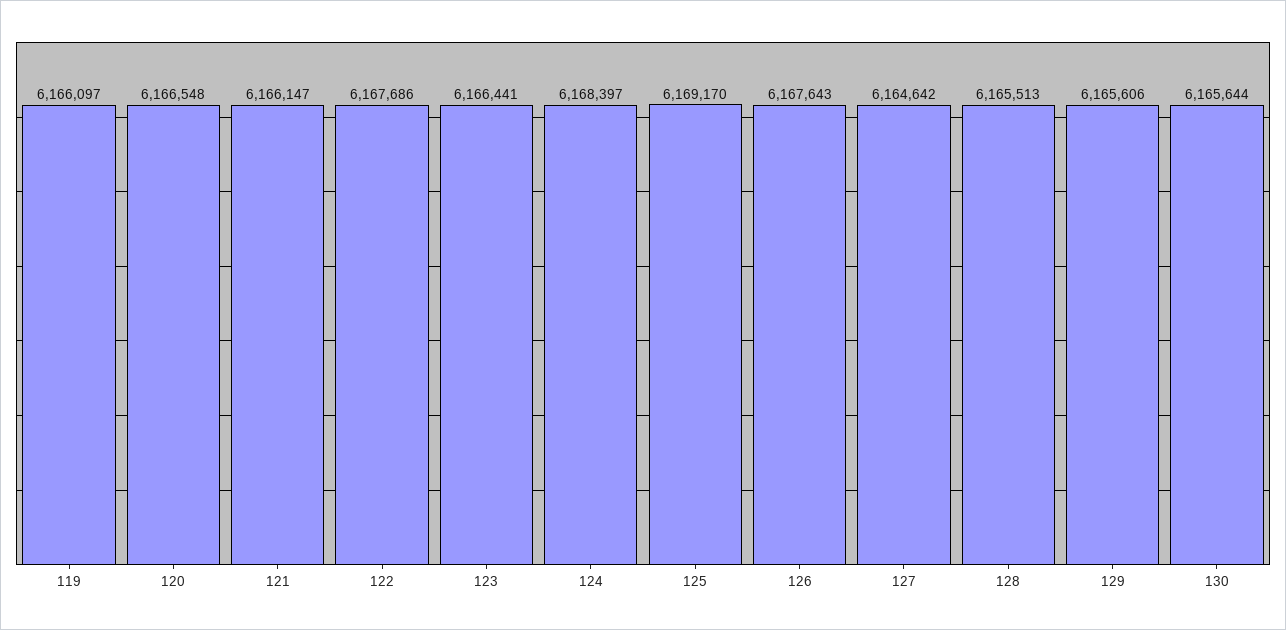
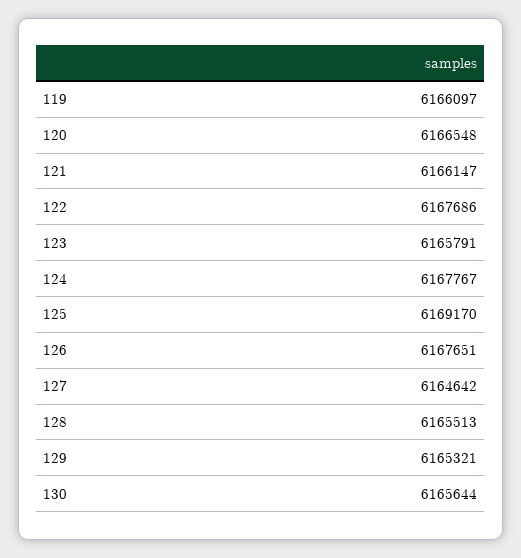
123: 6166441 -> 6165791
124: 6168397 -> 6167767
126: 6167643 -> 6167651
129: 6165606 -> 6165321

